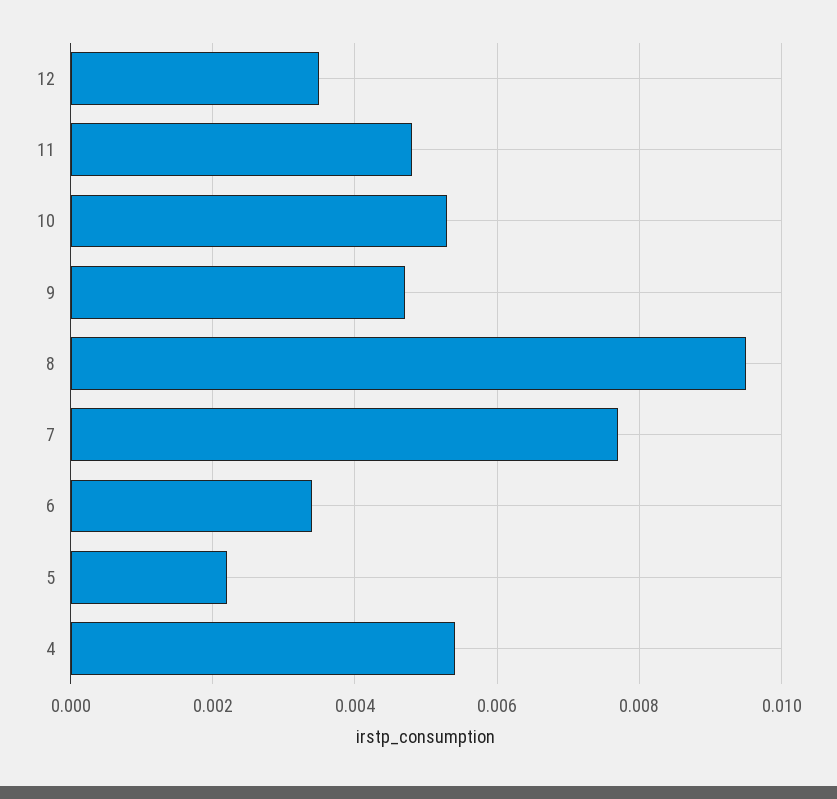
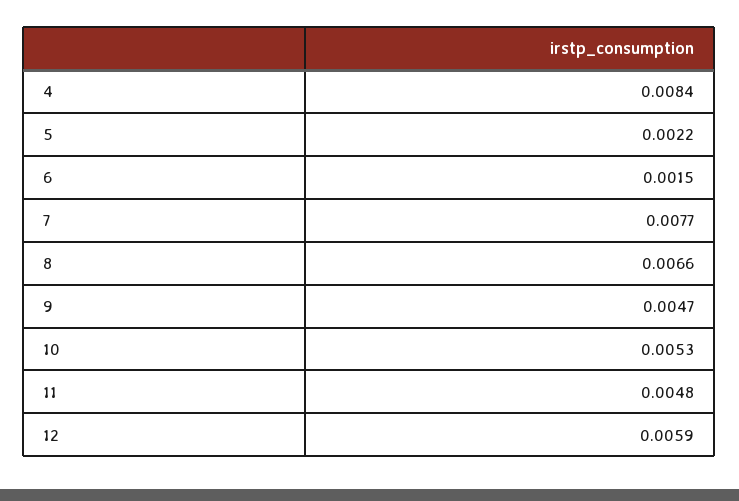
12: 0.0035 -> 0.0059
8: 0.0095 -> 0.0066
6: 0.0035 -> 0.0015
4: 0.0055 -> 0.0084

